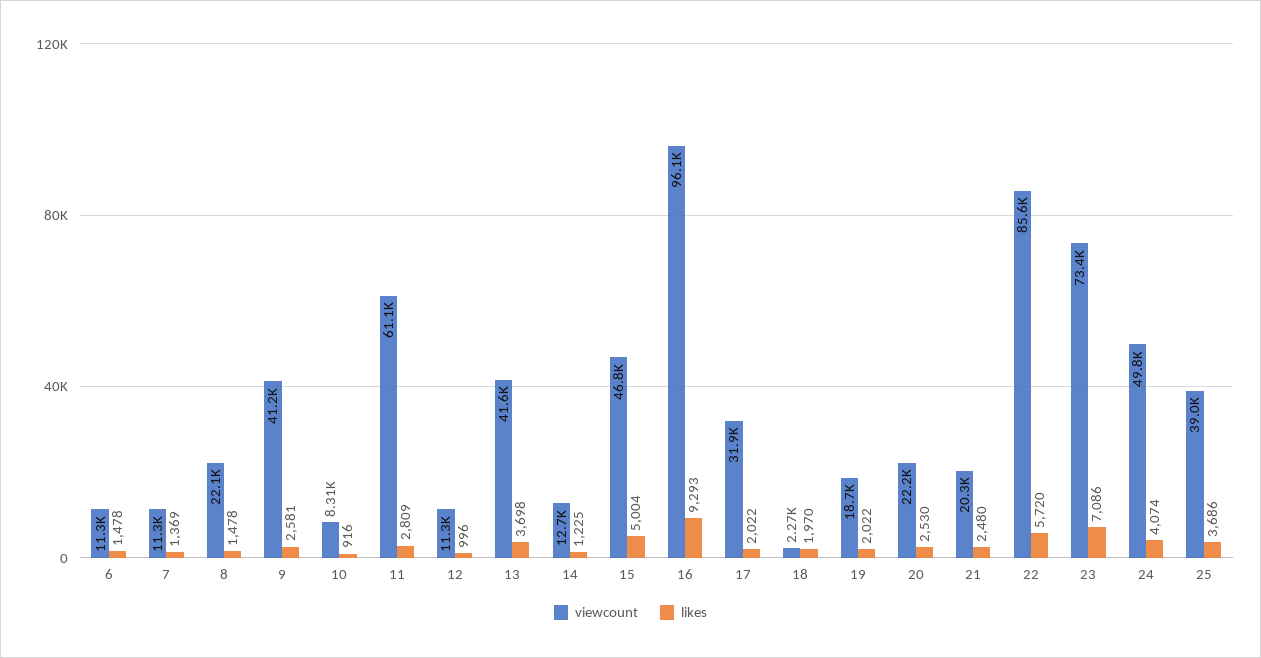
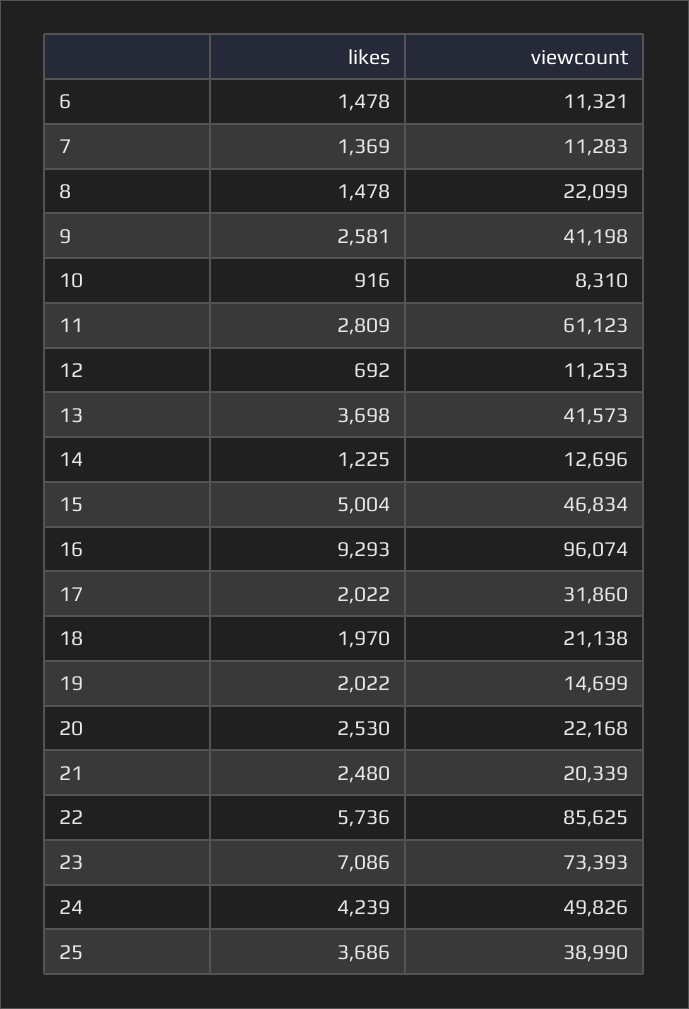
likes, 12: 996 -> 692
viewcount, 18: 2270 -> 21138
viewcount, 19: 18700 -> 14699
likes, 22: 5720 -> 5736
likes, 24: 4074 -> 4239

